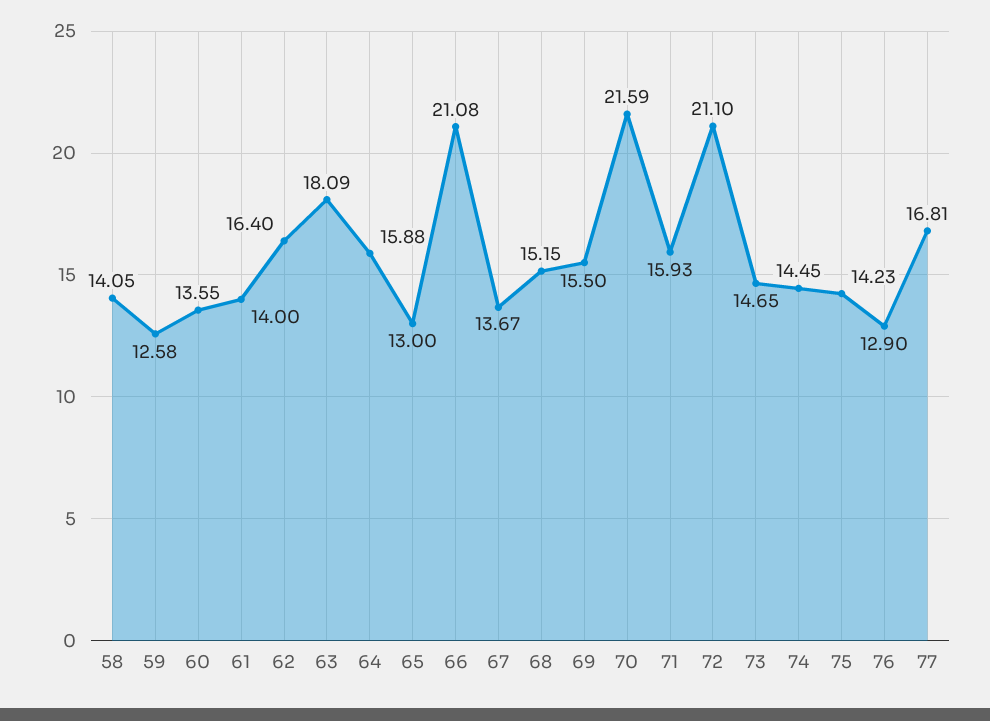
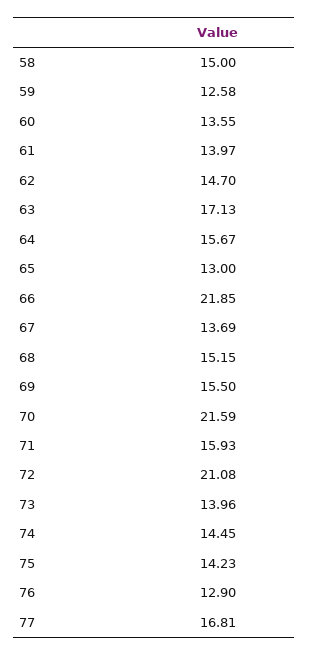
58: 14.05 -> 15
61: 14 -> 13.97
62: 16.4 -> 14.7
63: 18.09 -> 17.13
64: 15.88 -> 15.67
66: 21.08 -> 21.85
67: 13.67 -> 13.69
72: 21.1 -> 21.08
73: 14.65 -> 13.96

